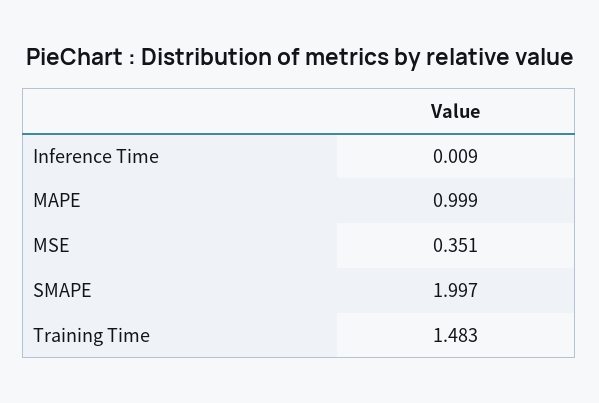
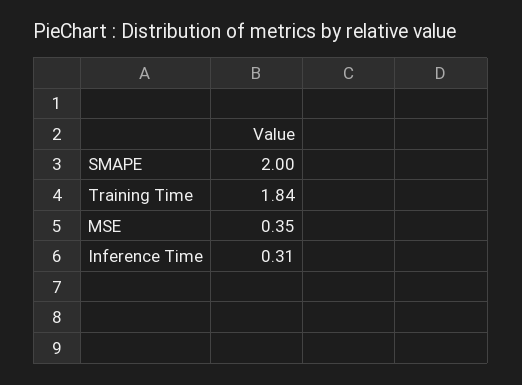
Inference Time: 0.009 -> 0.31
MAPE: 0.999 -> none
Training Time: 1.483 -> 1.84

